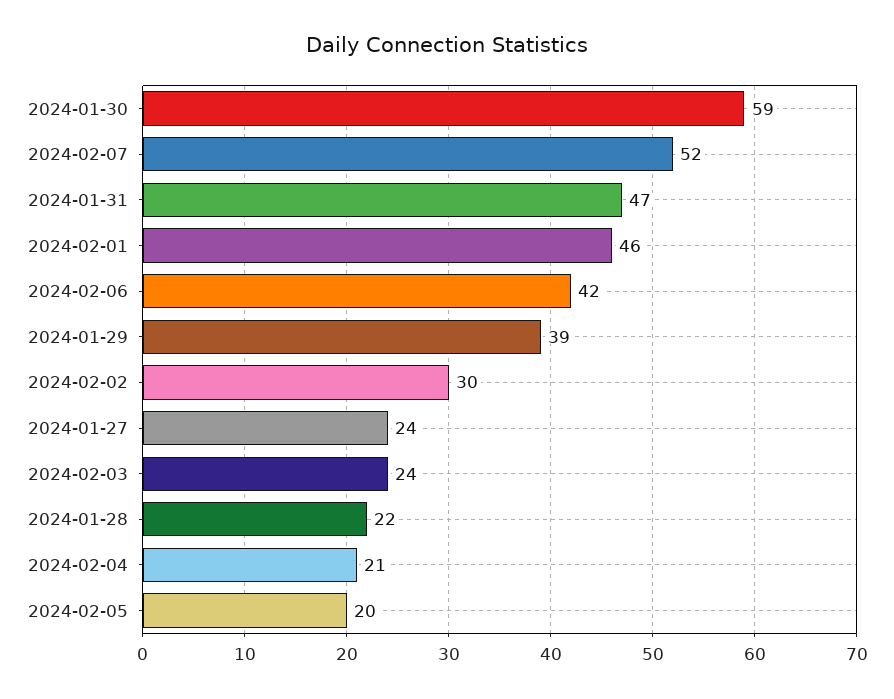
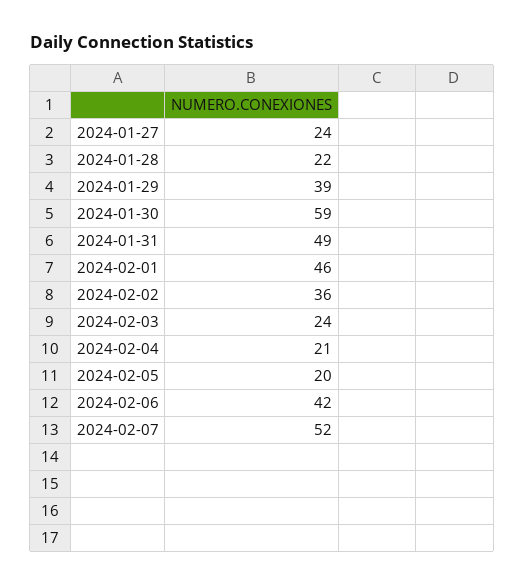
2024-01-31: 47 -> 49
2024-02-02: 30 -> 36

